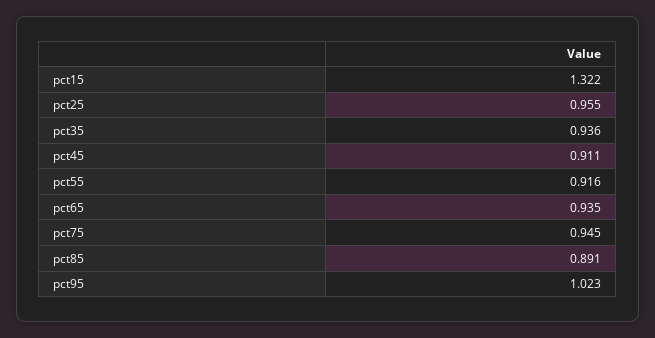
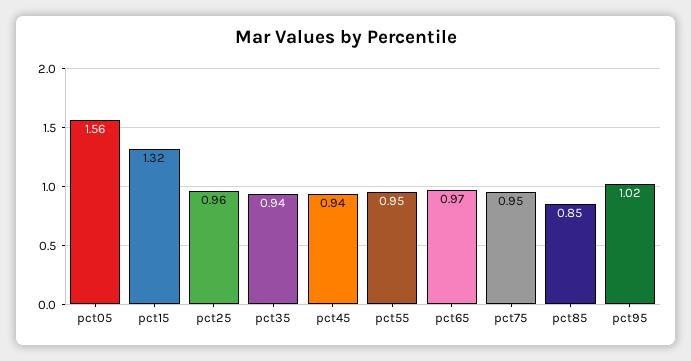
pct45: 0.911 -> 0.94
pct55: 0.916 -> 0.95
pct65: 0.935 -> 0.97
pct85: 0.891 -> 0.85
pct05: none -> 1.56

